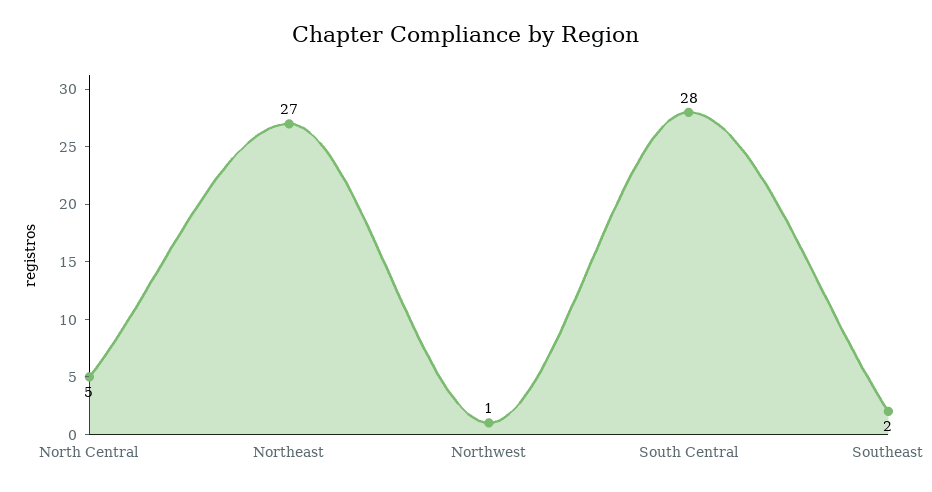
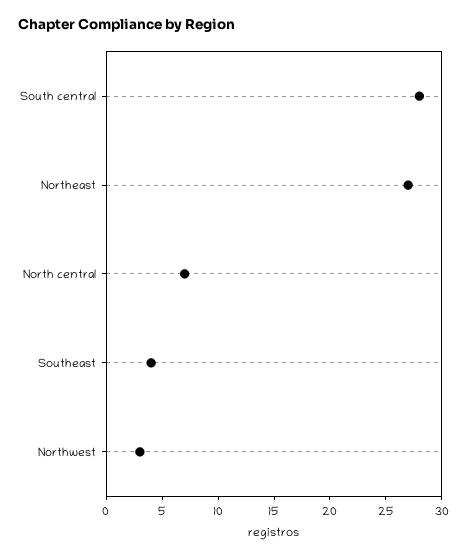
North Central: 5 -> 7
Northwest: 1 -> 3
Southeast: 2 -> 4

